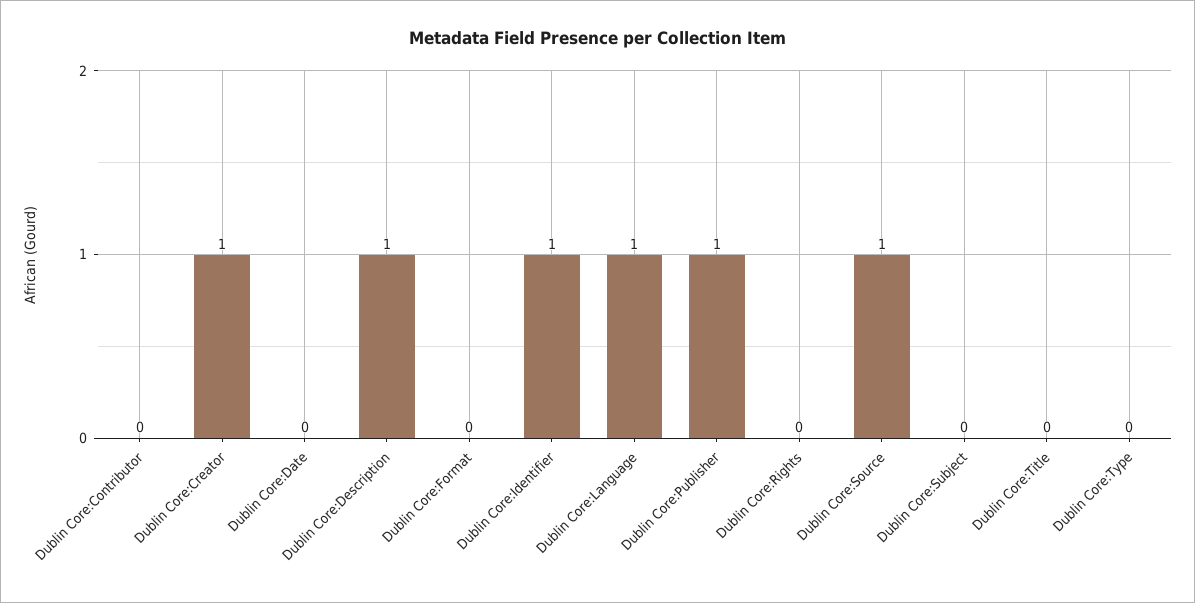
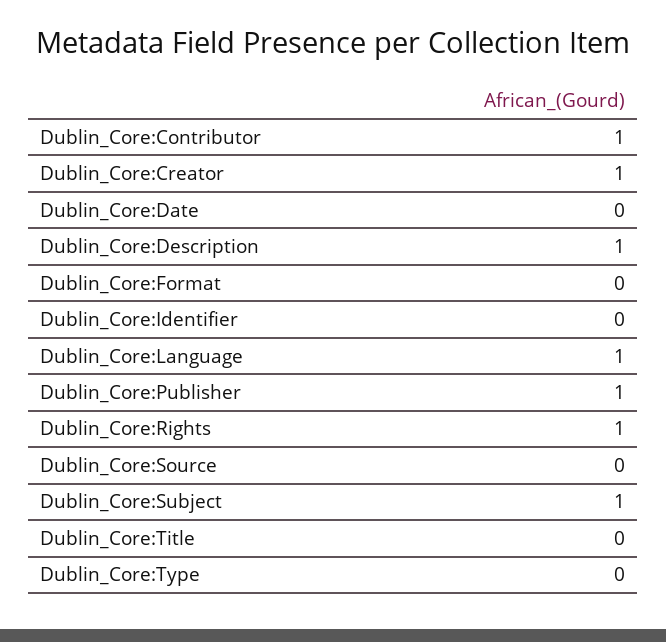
Dublin Core:Contributor: 0 -> 1
Dublin Core:Identifier: 1 -> 0
Dublin Core:Rights: 0 -> 1
Dublin Core:Source: 1 -> 0
Dublin Core:Subject: 0 -> 1

